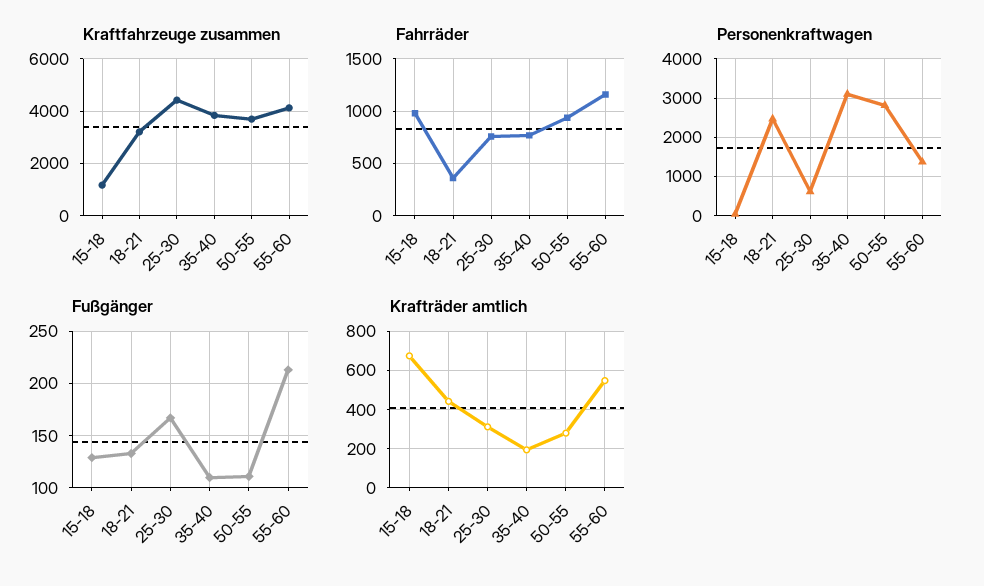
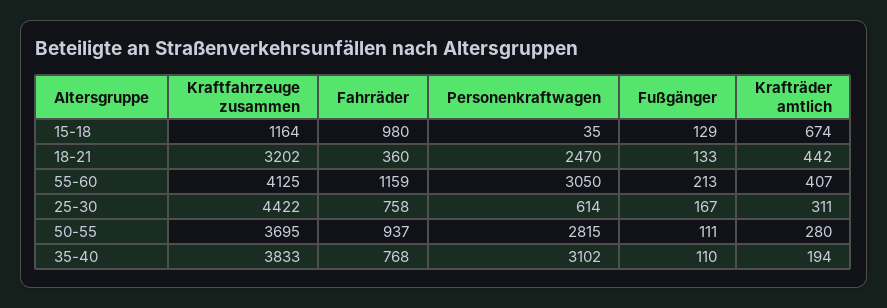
Personenkraftwagen, 55-60: 1400 -> 3050
Krafträder amtlich, 55-60: 550 -> 407

